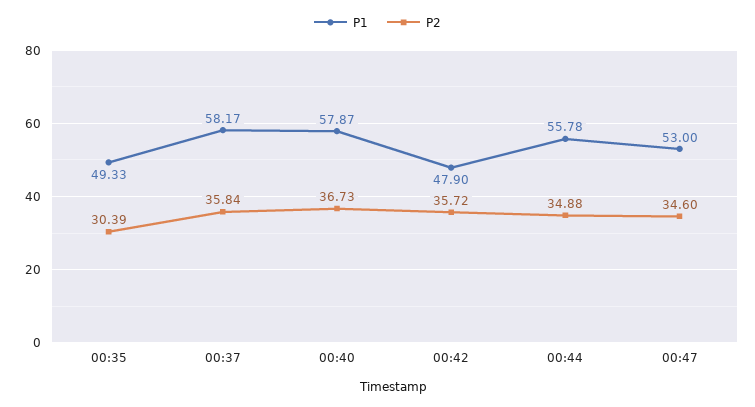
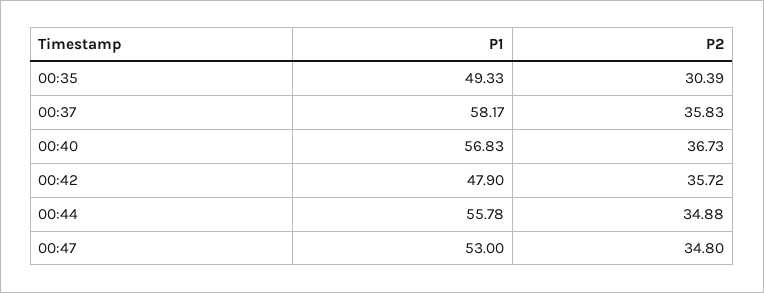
P2, 00:37: 35.84 -> 35.83
P1, 00:40: 57.87 -> 56.83
P2, 00:47: 34.6 -> 34.8

